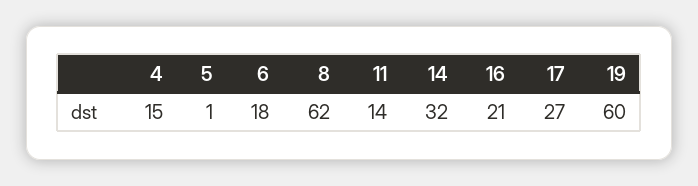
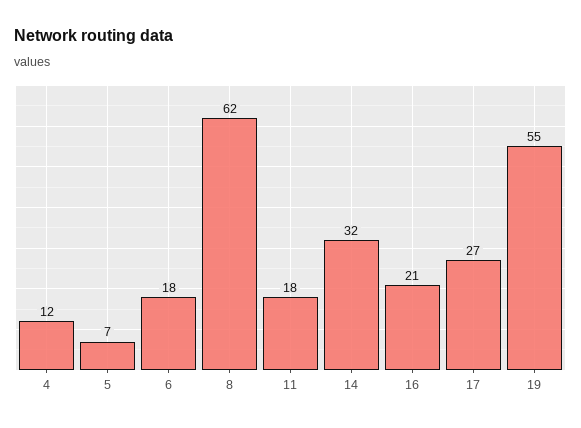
4: 15 -> 12
5: 1 -> 7
11: 14 -> 18
19: 60 -> 55

